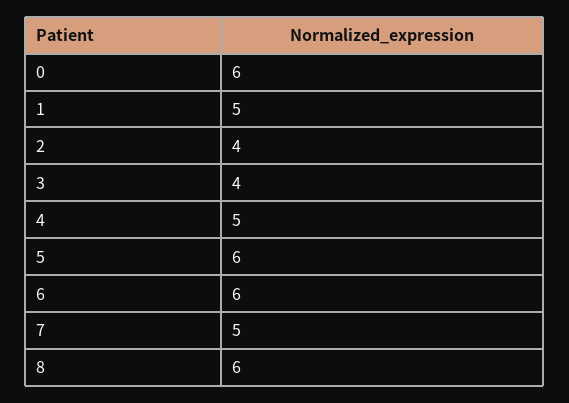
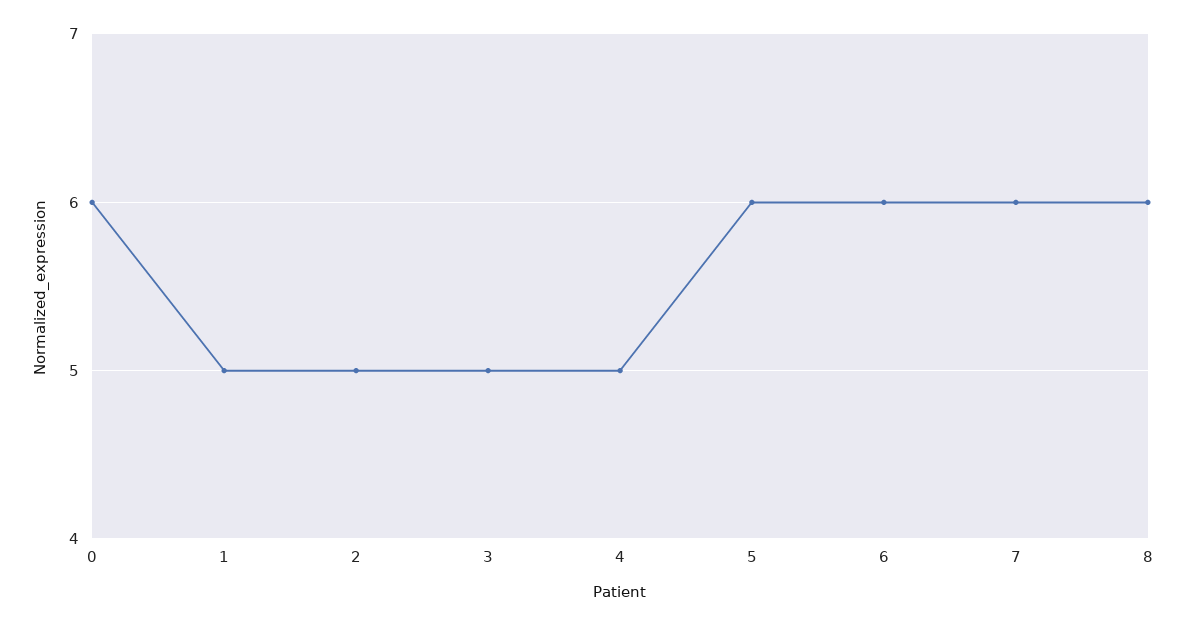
2: 4 -> 5
3: 4 -> 5
7: 5 -> 6

